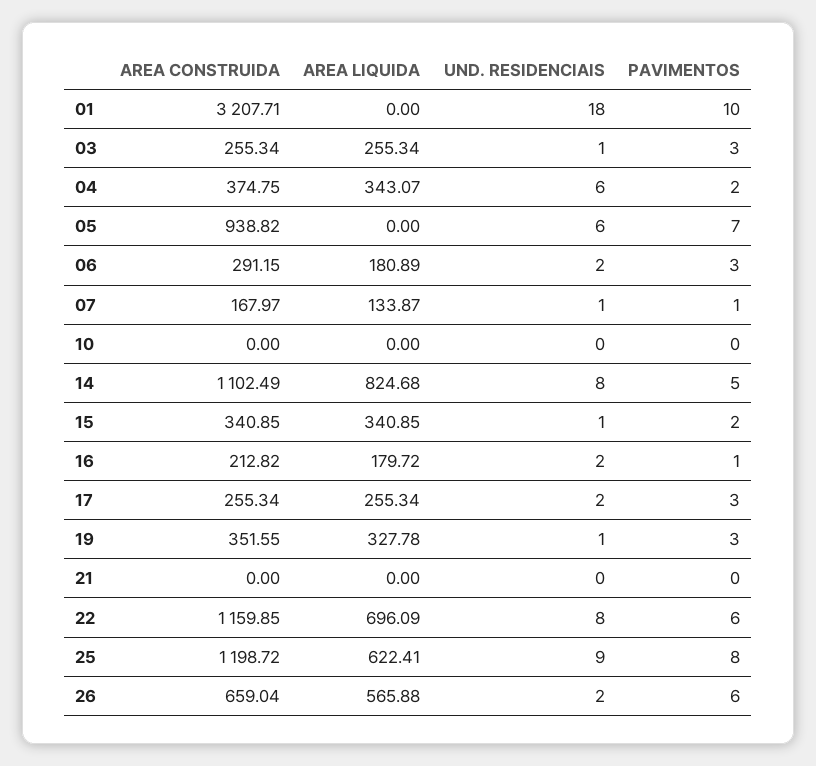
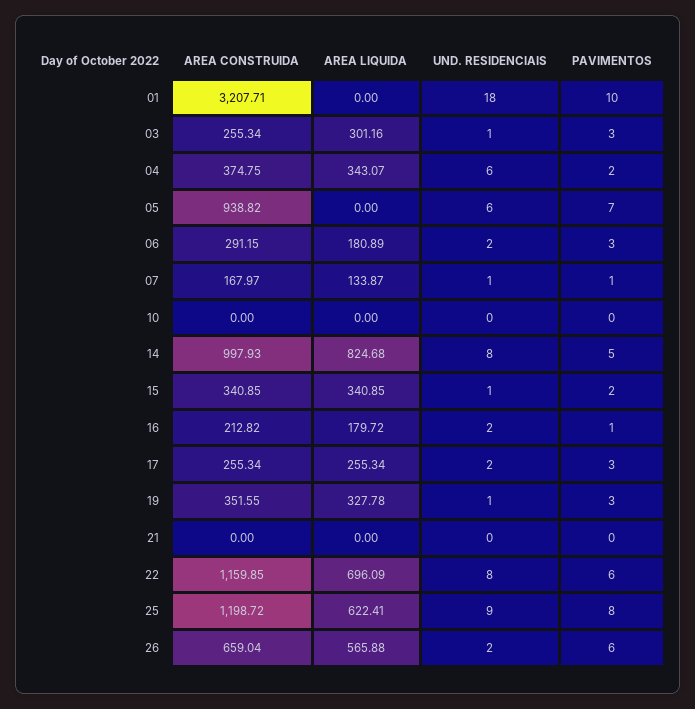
AREA LIQUIDA, 03: 255.34 -> 301.16
AREA CONSTRUIDA, 14: 1102.49 -> 997.93

